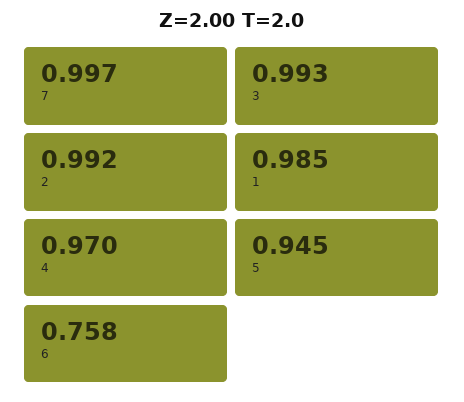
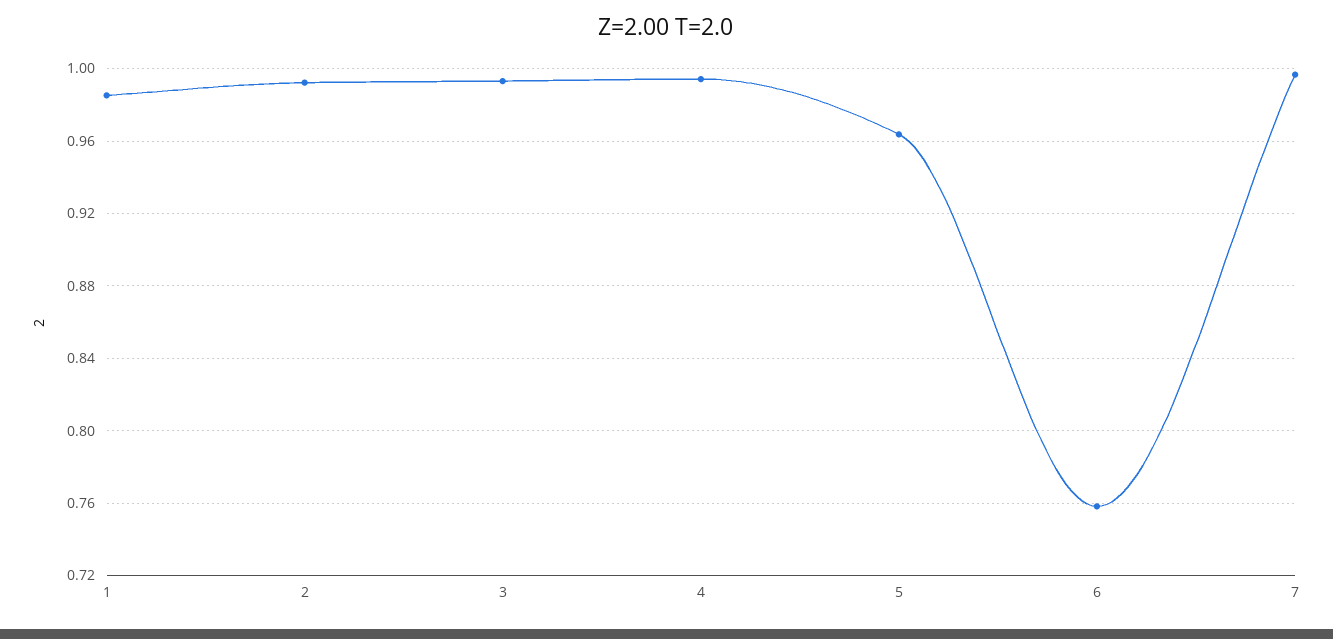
4: 0.97 -> 0.995
5: 0.945 -> 0.965

